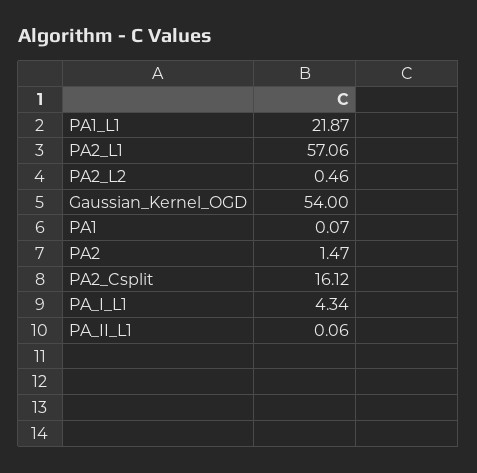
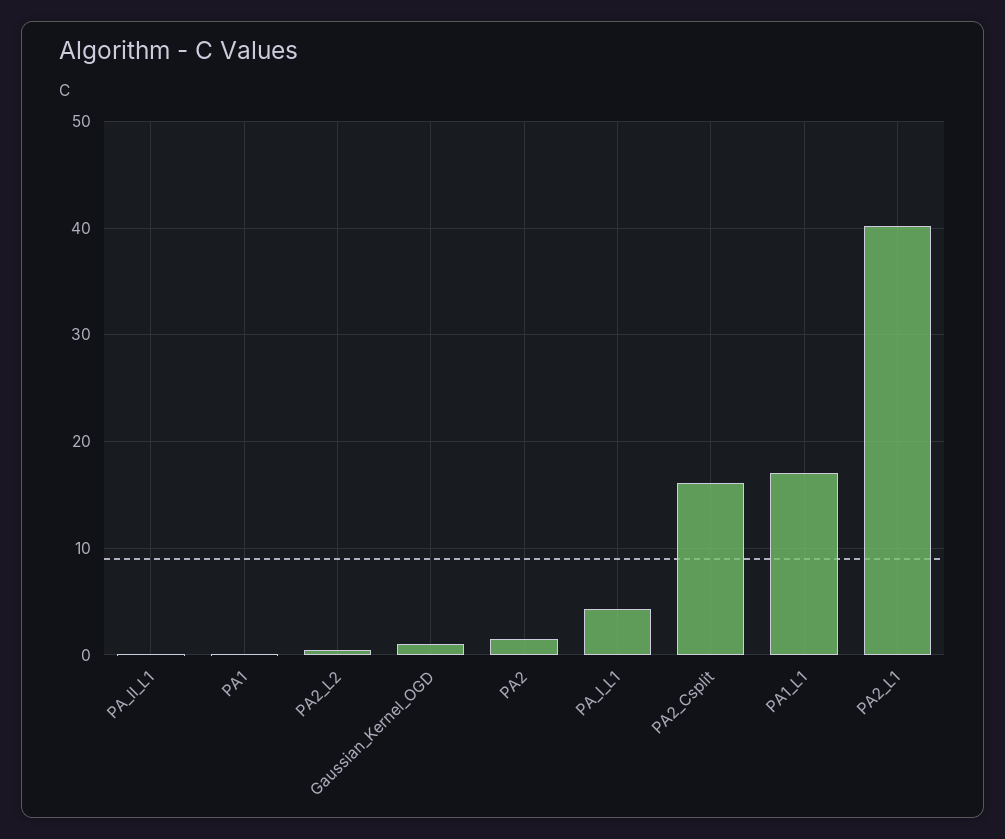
PA1_L1: 21.87 -> 17
PA2_L1: 57.06 -> 40
Gaussian_Kernel_OGD: 54 -> 1

